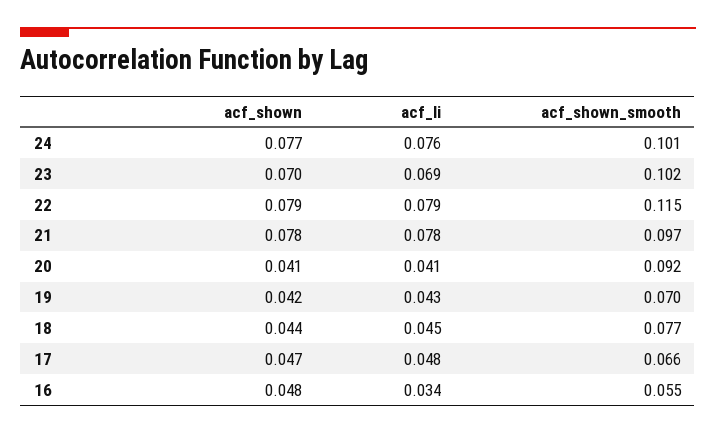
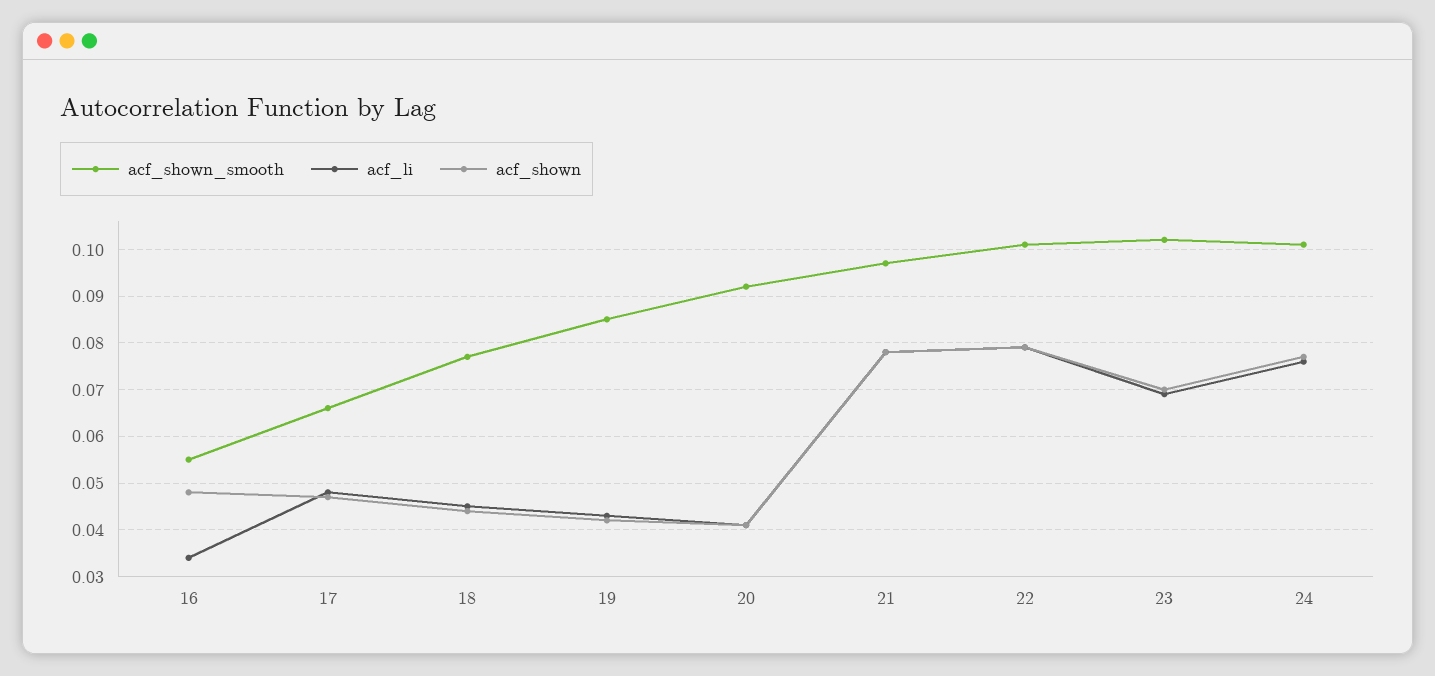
acf_shown_smooth, 22: 0.115 -> 0.1
acf_shown_smooth, 19: 0.07 -> 0.085

